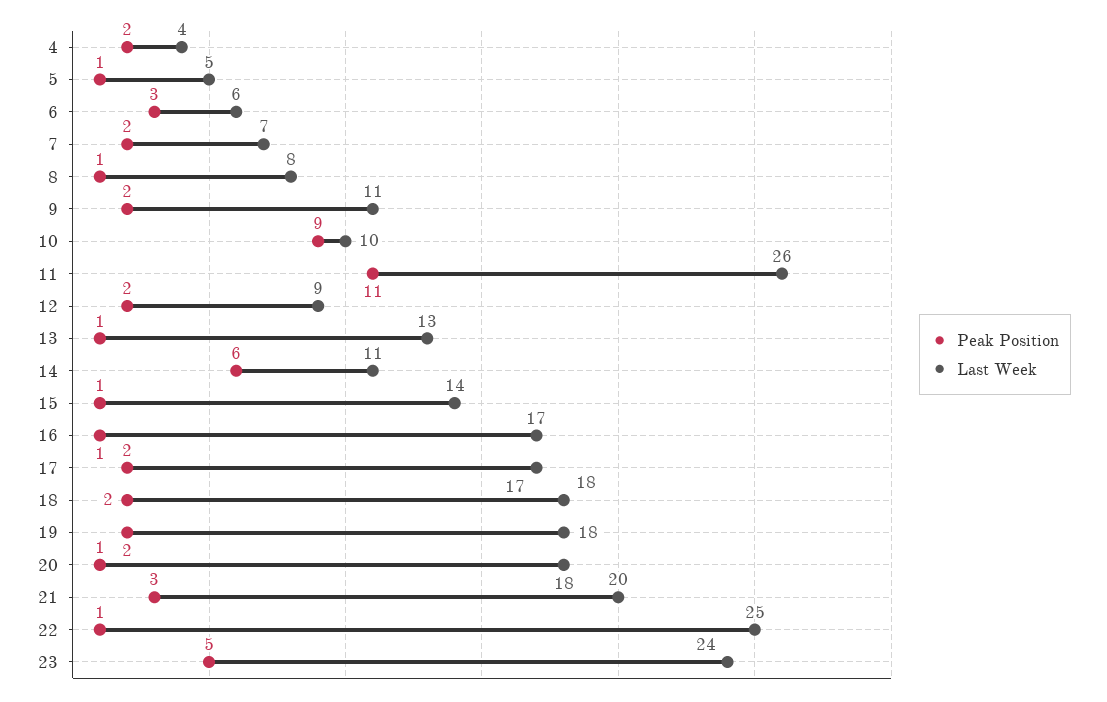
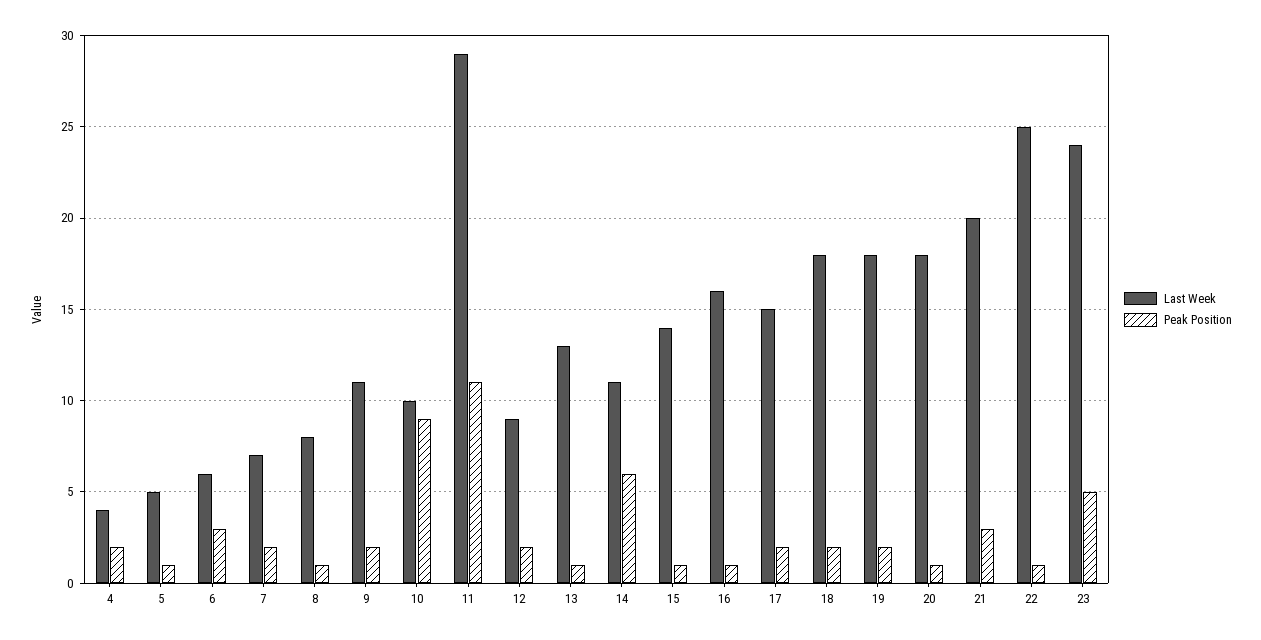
Last Week, 11: 26 -> 29
Last Week, 16: 17 -> 16
Last Week, 17: 17 -> 15

